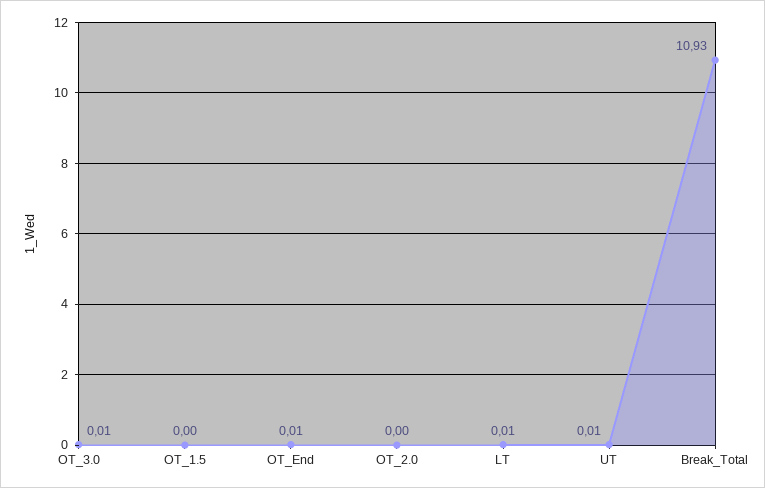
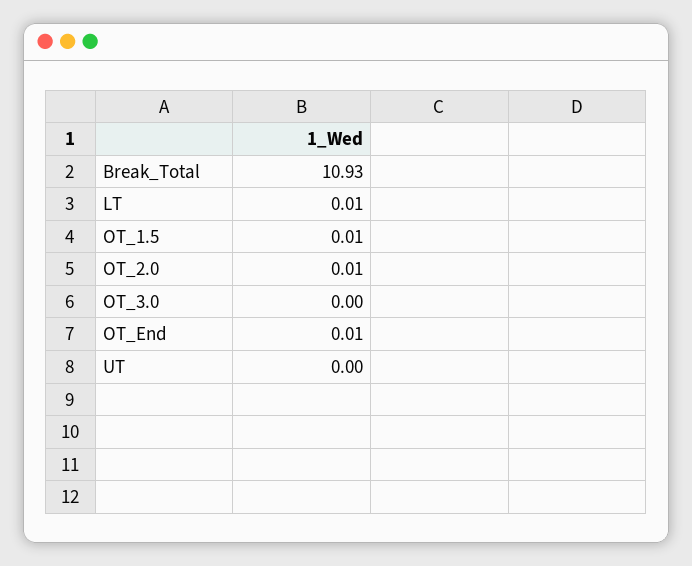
OT_3.0: 0.01 -> 0
OT_1.5: 0 -> 0.01
OT_2.0: 0 -> 0.01
UT: 0.01 -> 0

